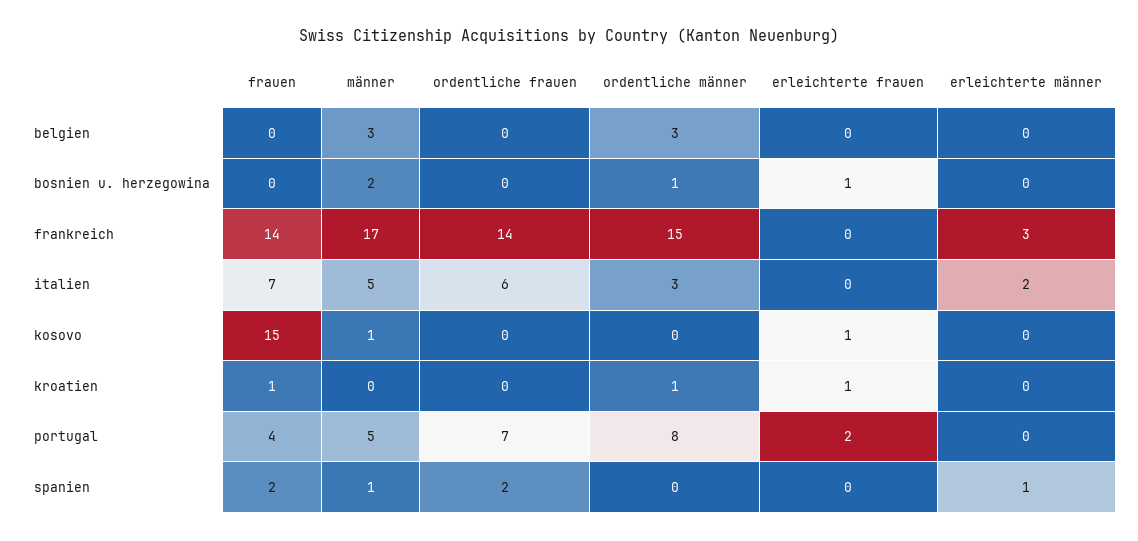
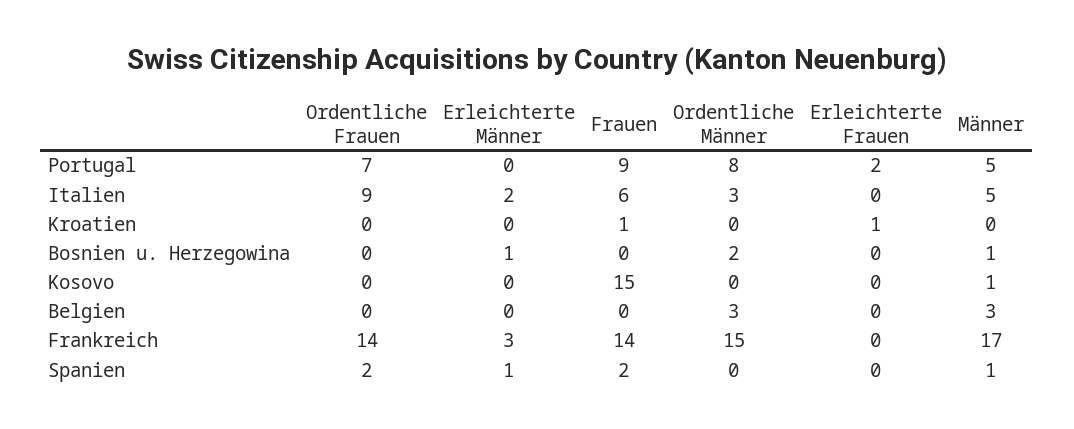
männer, bosnien u. herzegowina: 2 -> 1
ordentliche männer, bosnien u. herzegowina: 1 -> 2
erleichterte frauen, bosnien u. herzegowina: 1 -> 0
erleichterte männer, bosnien u. herzegowina: 0 -> 1
frauen, italien: 7 -> 6
ordentliche frauen, italien: 6 -> 9
erleichterte frauen, kosovo: 1 -> 0
ordentliche männer, kroatien: 1 -> 0
frauen, portugal: 4 -> 9

